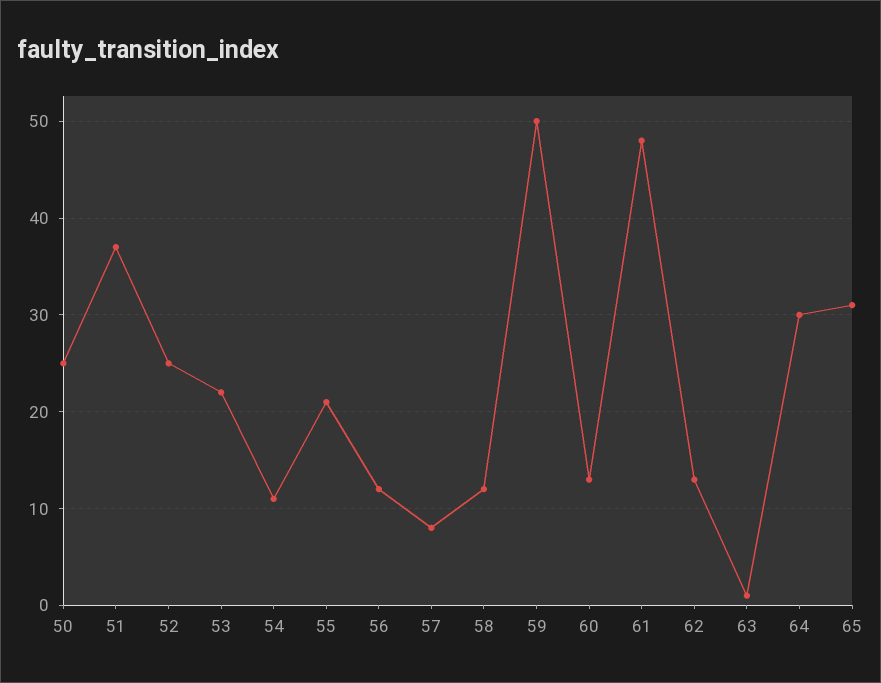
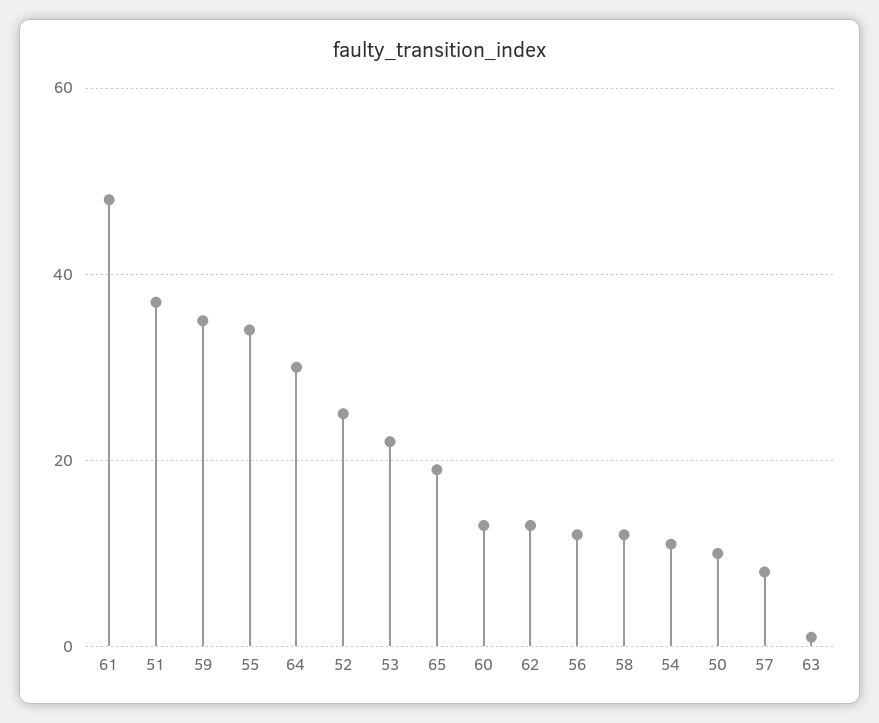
50: 25 -> 10
55: 21 -> 35
59: 50 -> 35
65: 31 -> 20

